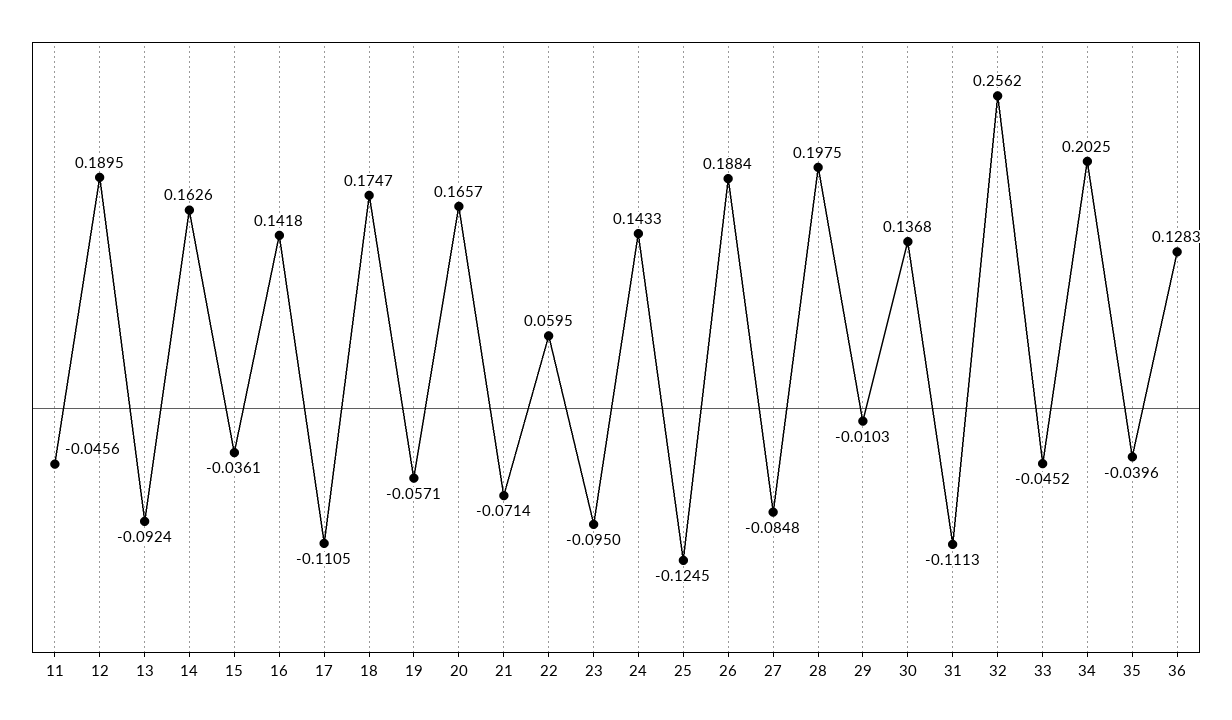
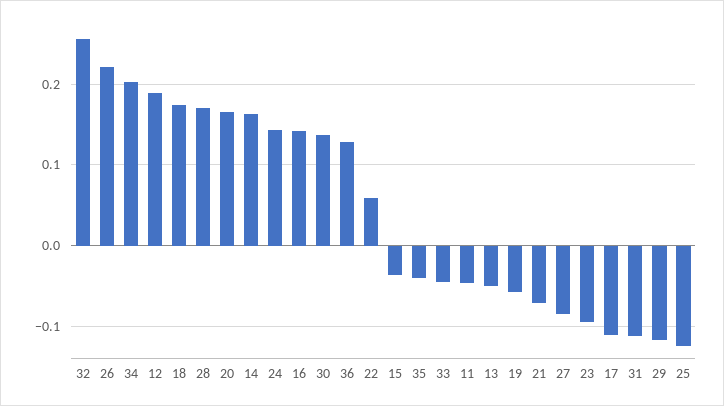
13: -0.0924 -> -0.05
26: 0.1884 -> 0.22
28: 0.1975 -> 0.17
29: -0.0103 -> -0.12

